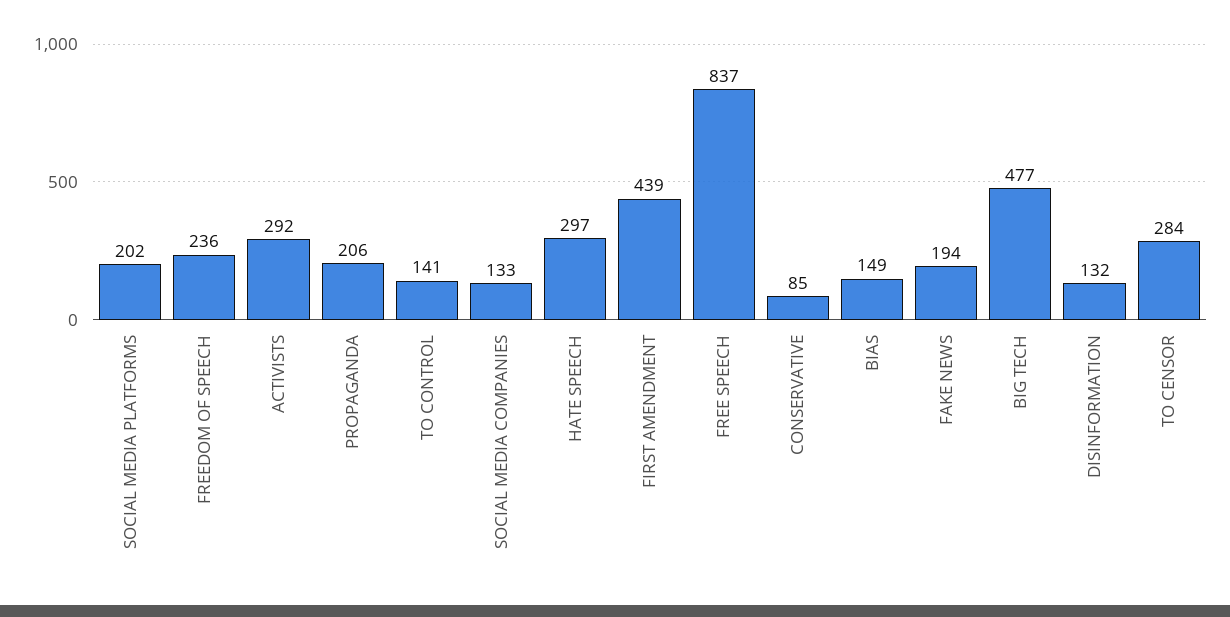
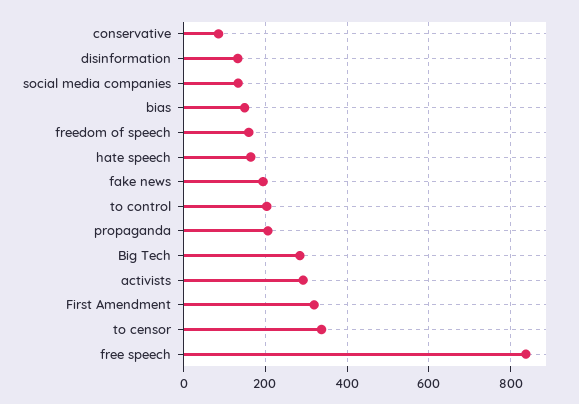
SOCIAL MEDIA PLATFORMS: 202 -> none
FREEDOM OF SPEECH: 236 -> 160
TO CONTROL: 141 -> 200
HATE SPEECH: 297 -> 160
FIRST AMENDMENT: 439 -> 320
BIG TECH: 477 -> 280
TO CENSOR: 284 -> 340

